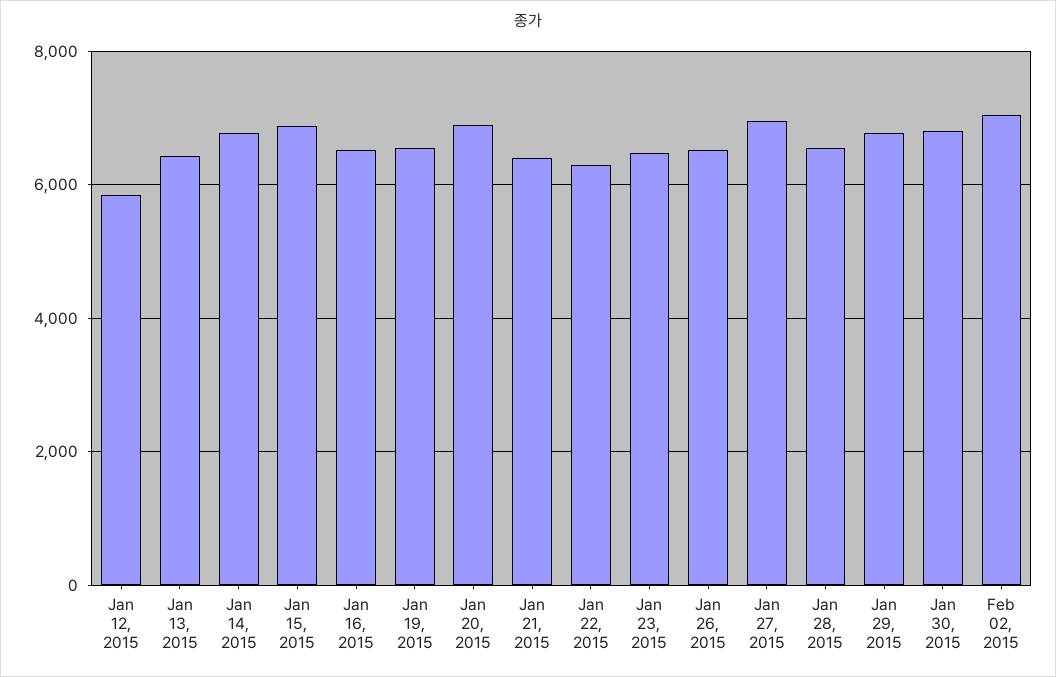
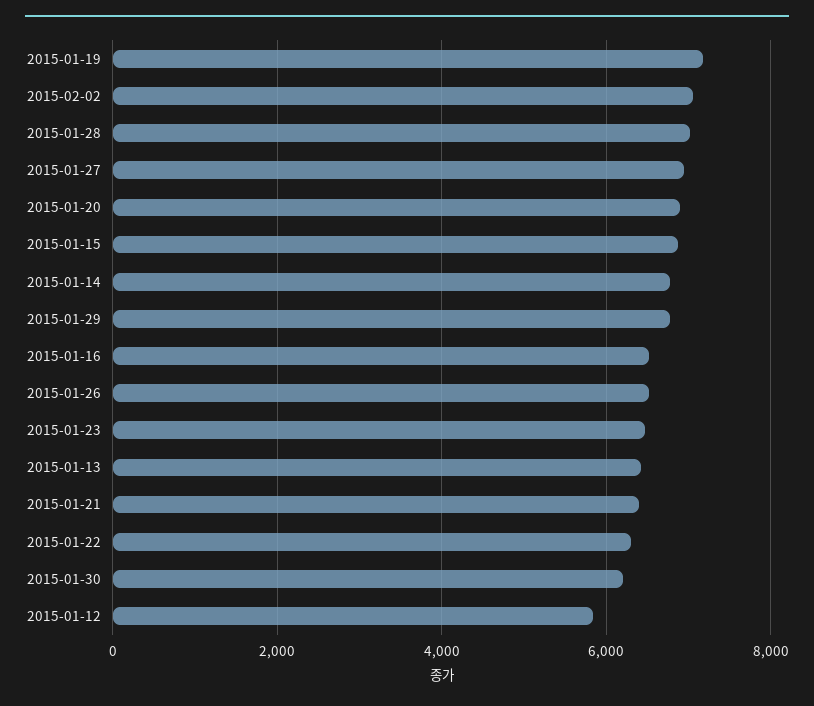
Jan 19, 2015: 6600 -> 7200
Jan 28, 2015: 6600 -> 7000
Jan 30, 2015: 6800 -> 6200

